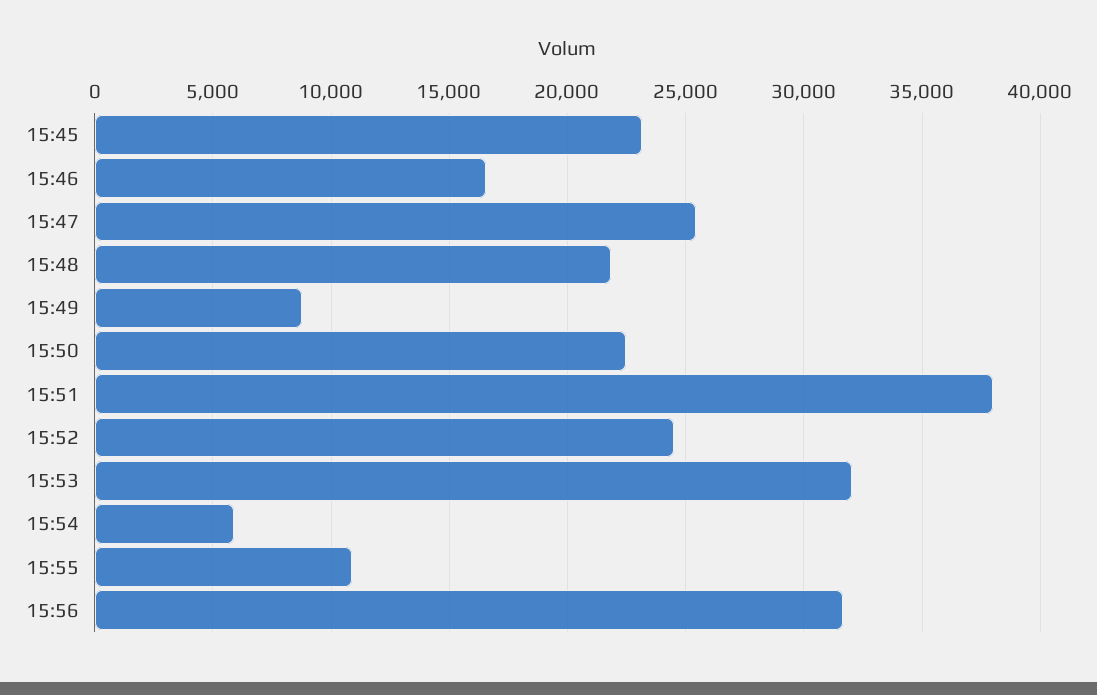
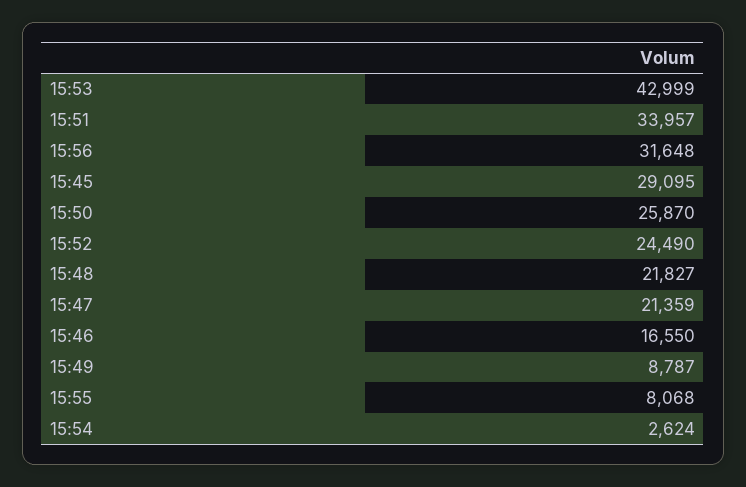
15:45: 23000 -> 29095
15:47: 25500 -> 21359
15:50: 22500 -> 25870
15:51: 38000 -> 33957
15:53: 32000 -> 42999
15:54: 6000 -> 2624
15:55: 11000 -> 8068

